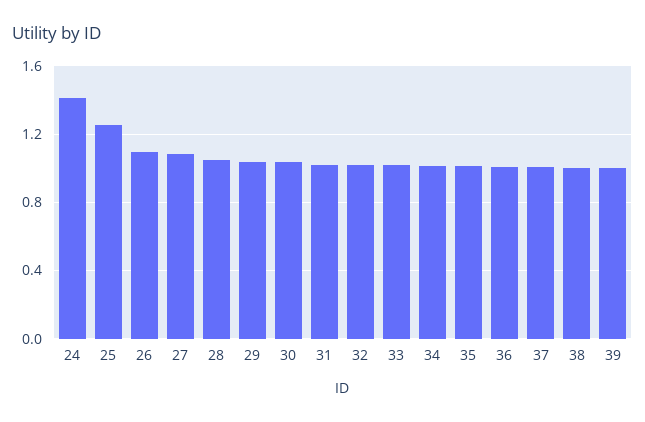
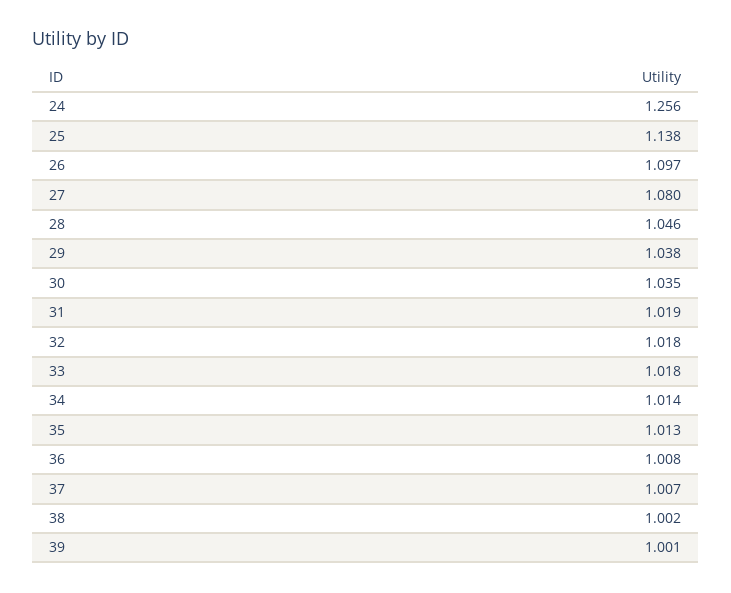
24: 1.4 -> 1.256
25: 1.25 -> 1.138

